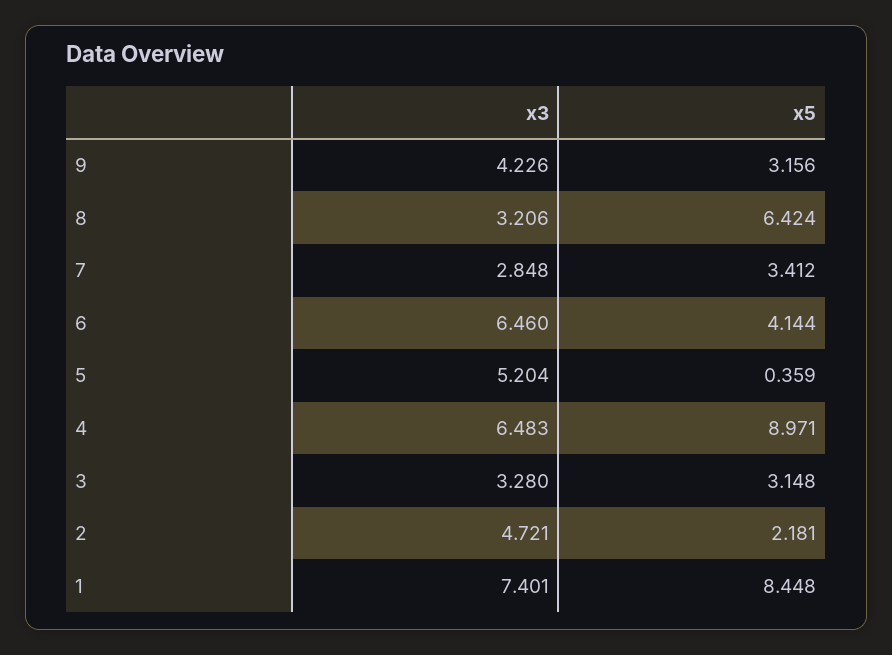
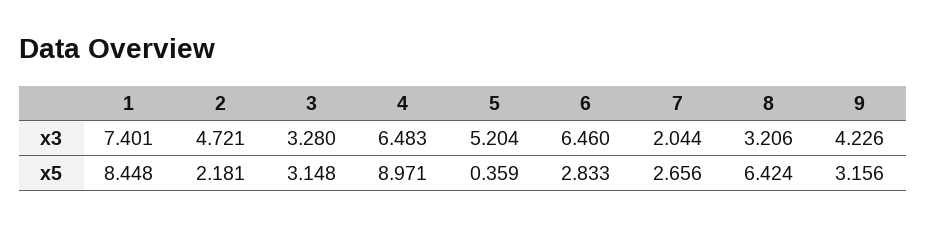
x3, 7: 2.848 -> 2.044
x5, 7: 3.412 -> 2.656
x5, 6: 4.144 -> 2.833

